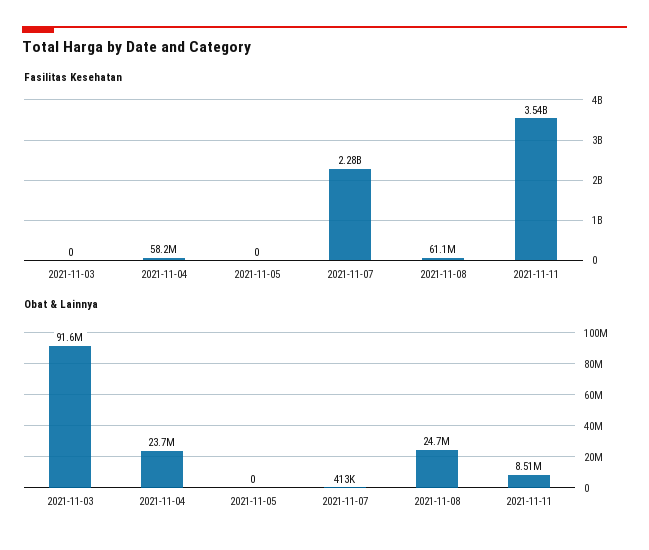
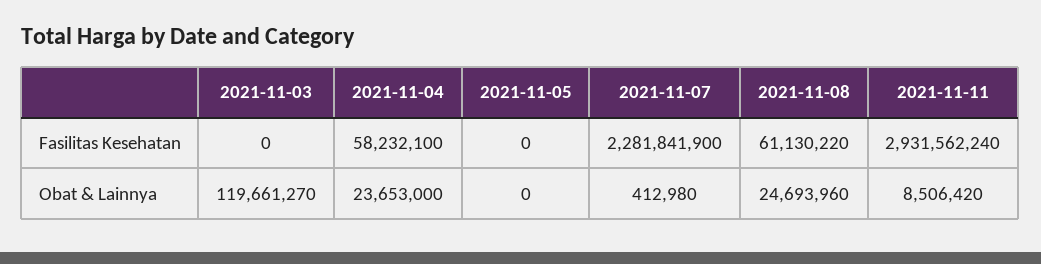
Fasilitas Kesehatan, 2021-11-11: 3540000000 -> 2931562240
Obat & Lainnya, 2021-11-03: 91600000 -> 119661270

